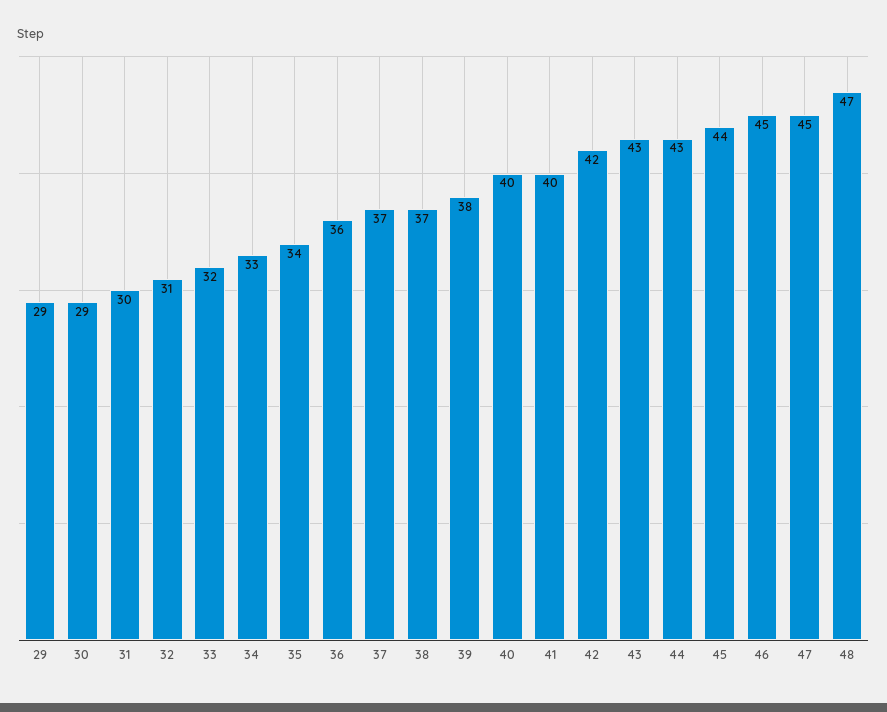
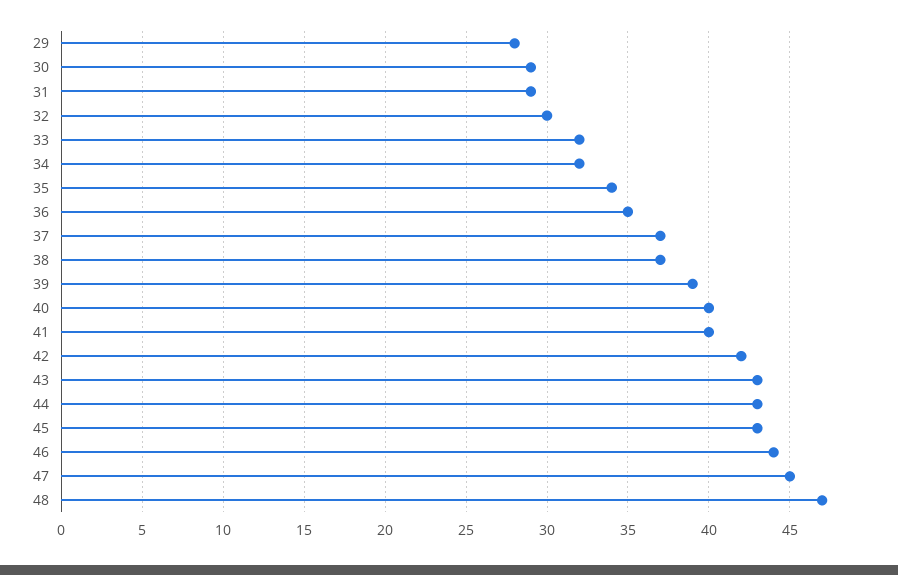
29: 29 -> 28
31: 30 -> 29
32: 31 -> 30
34: 33 -> 32
36: 36 -> 35
39: 38 -> 39
45: 44 -> 43
46: 45 -> 44

